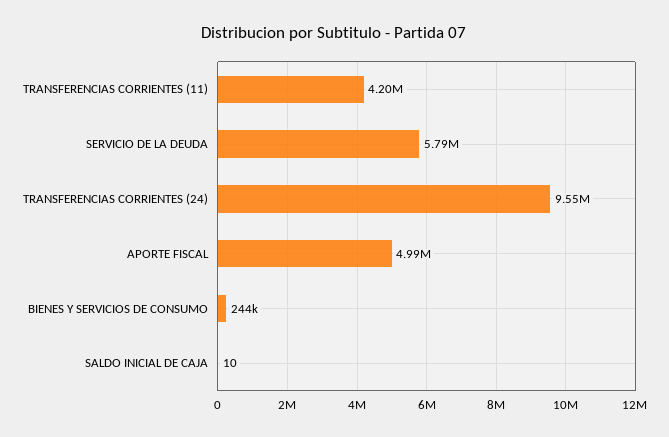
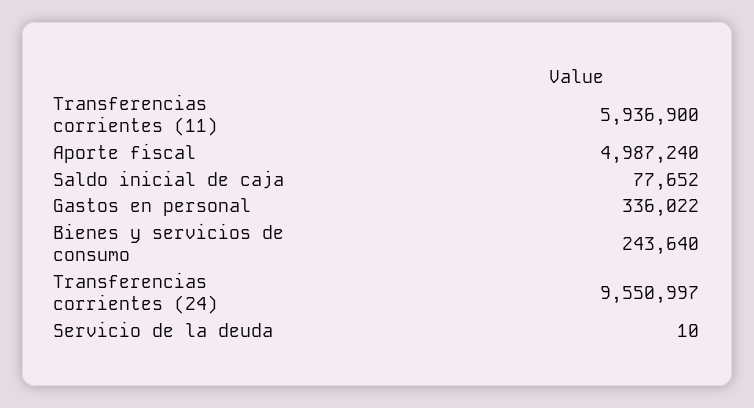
TRANSFERENCIAS CORRIENTES (11): 4200000 -> 5936900
SERVICIO DE LA DEUDA: 5790000 -> 10
SALDO INICIAL DE CAJA: 10 -> 77652
Gastos en personal: none -> 336022

